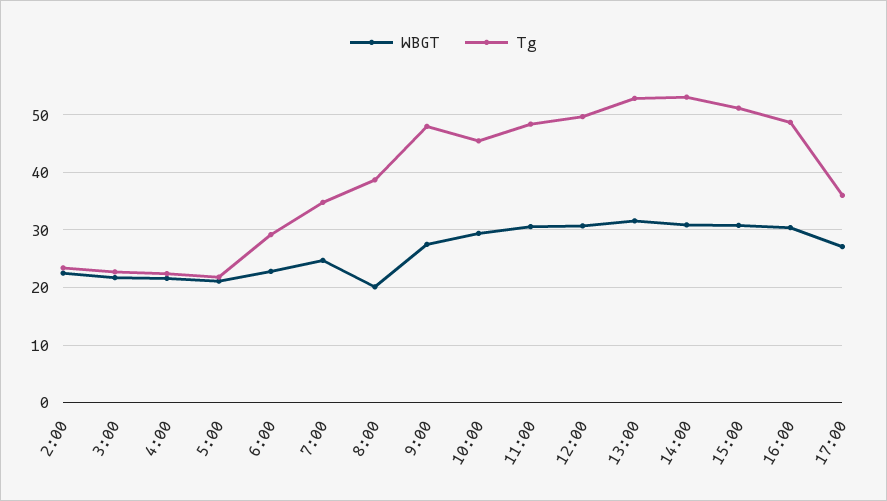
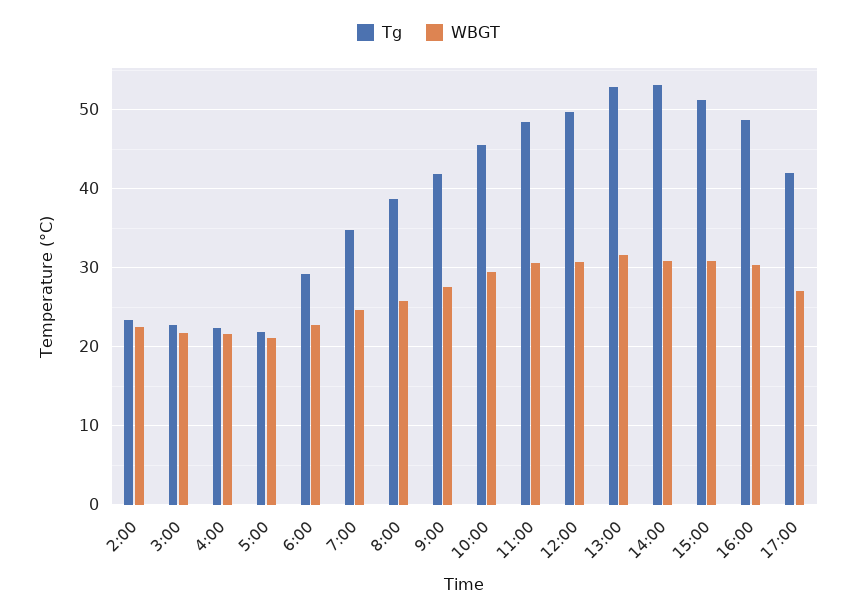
WBGT, 8:00: 20 -> 26
Tg, 9:00: 48 -> 42
Tg, 17:00: 36 -> 42

